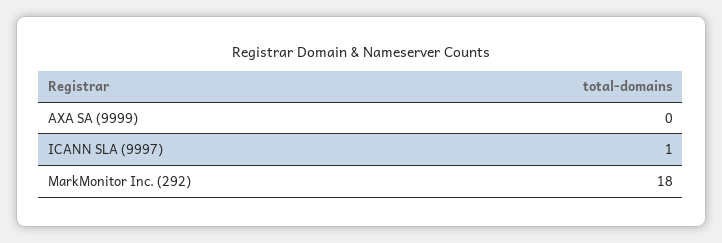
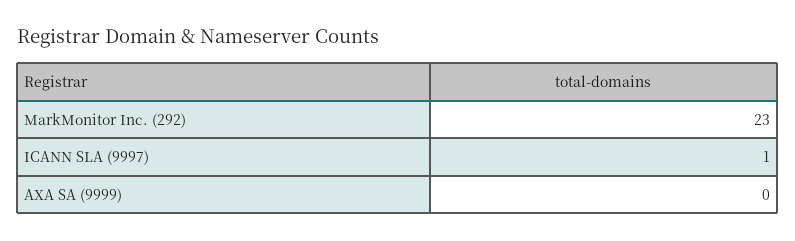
MarkMonitor Inc. (292): 18 -> 23

